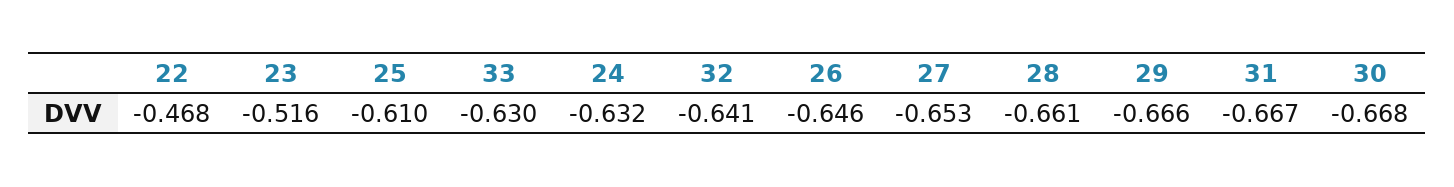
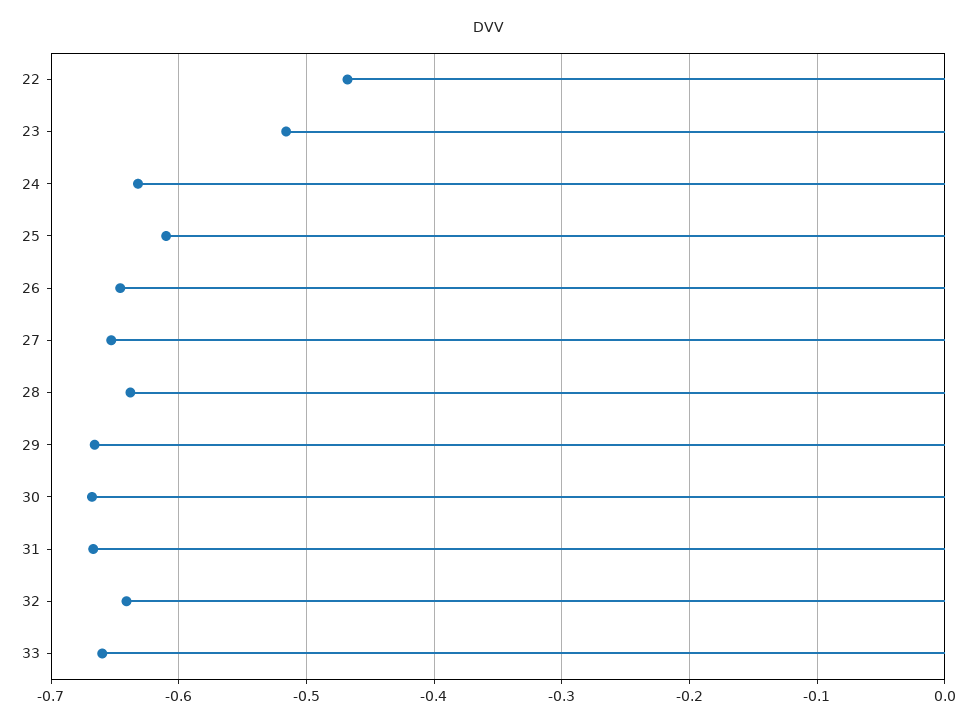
33: -0.63 -> -0.66
28: -0.661 -> -0.64

